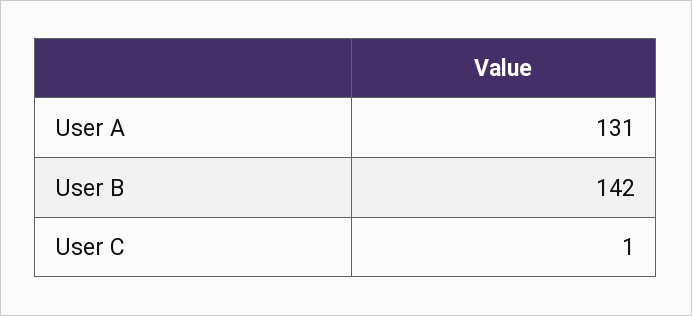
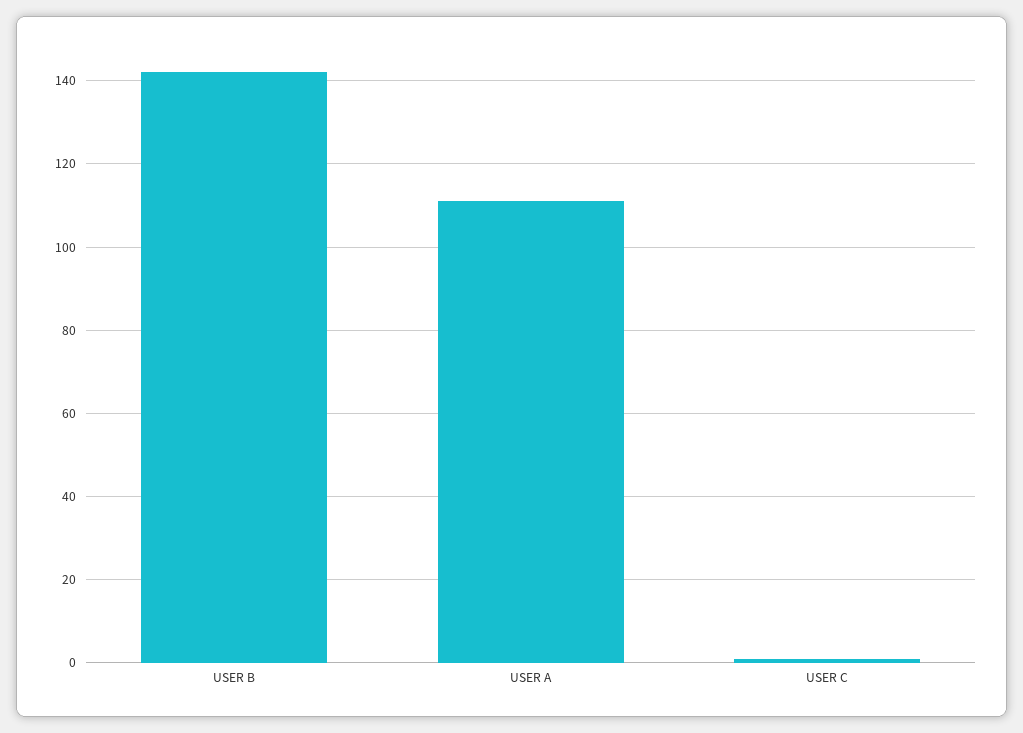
User A: 131 -> 110

